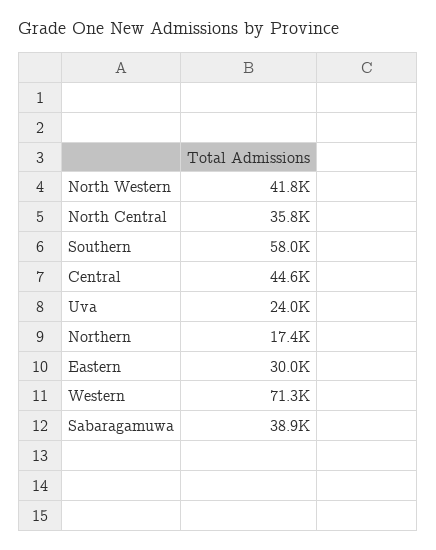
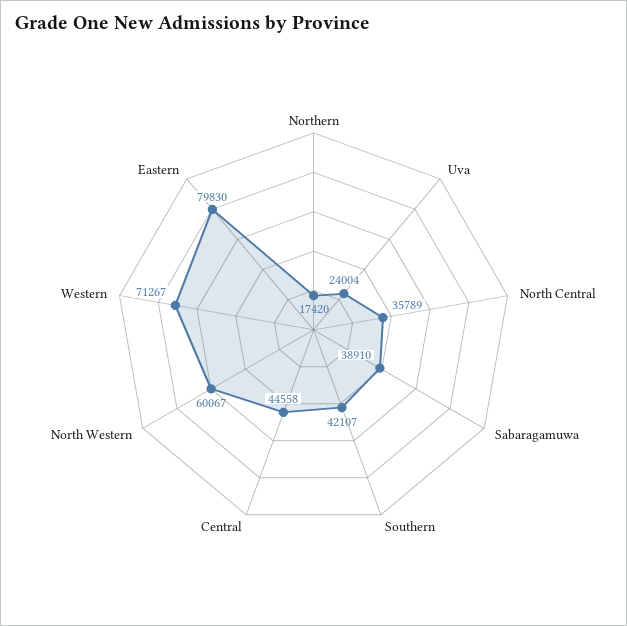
North Western: 41800 -> 60067
Southern: 58000 -> 42107
Eastern: 30000 -> 79830

